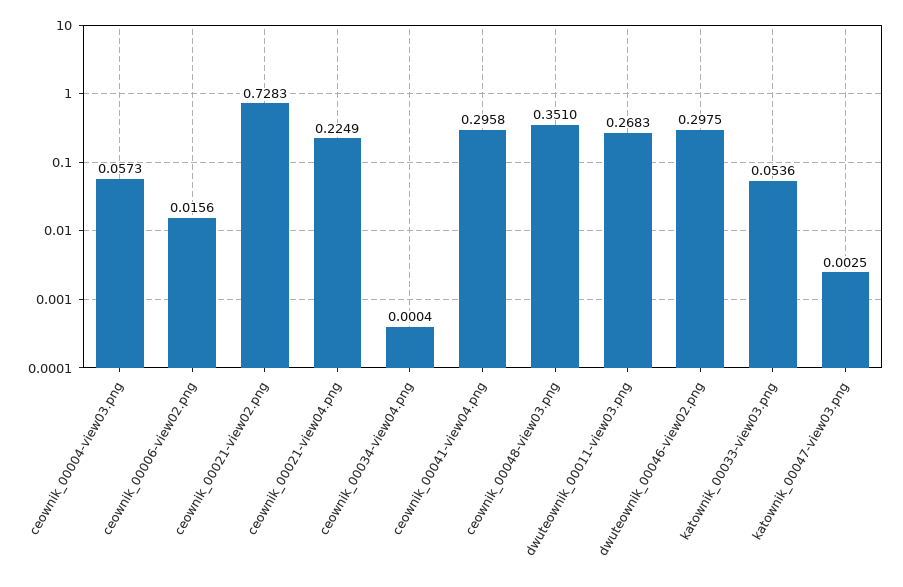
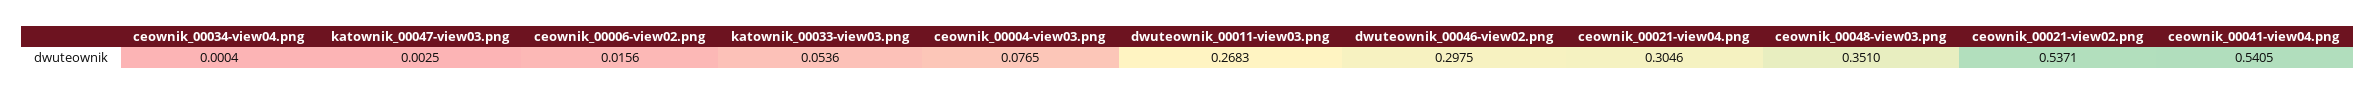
ceownik_00004-view03.png: 0.0573 -> 0.0765
ceownik_00021-view02.png: 0.7283 -> 0.5371
ceownik_00021-view04.png: 0.2249 -> 0.3046
ceownik_00041-view04.png: 0.2958 -> 0.5405

